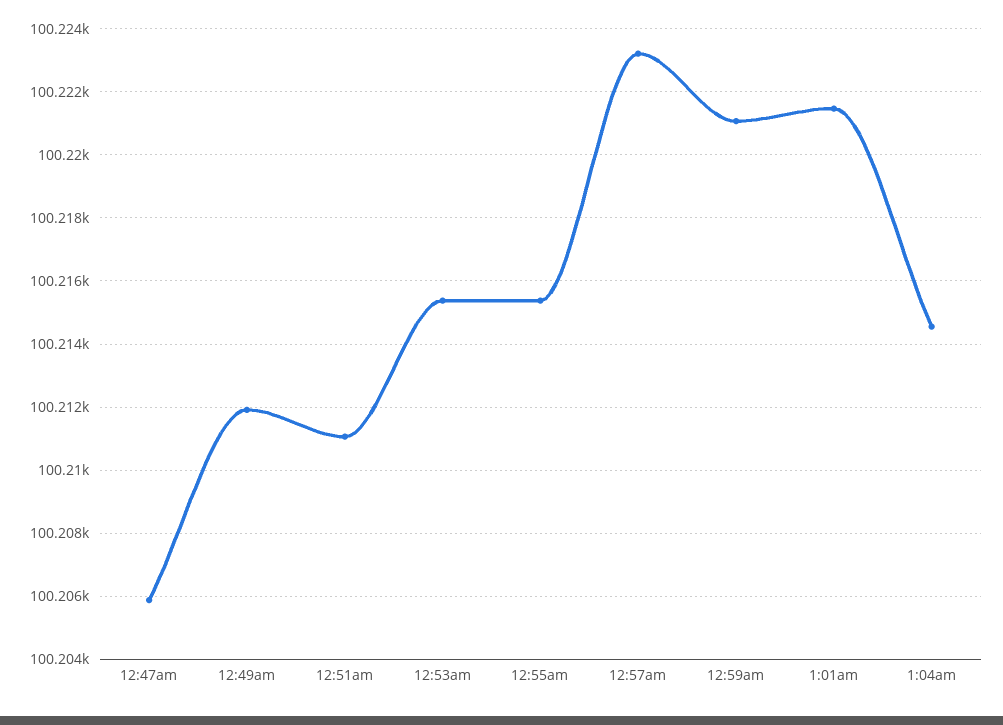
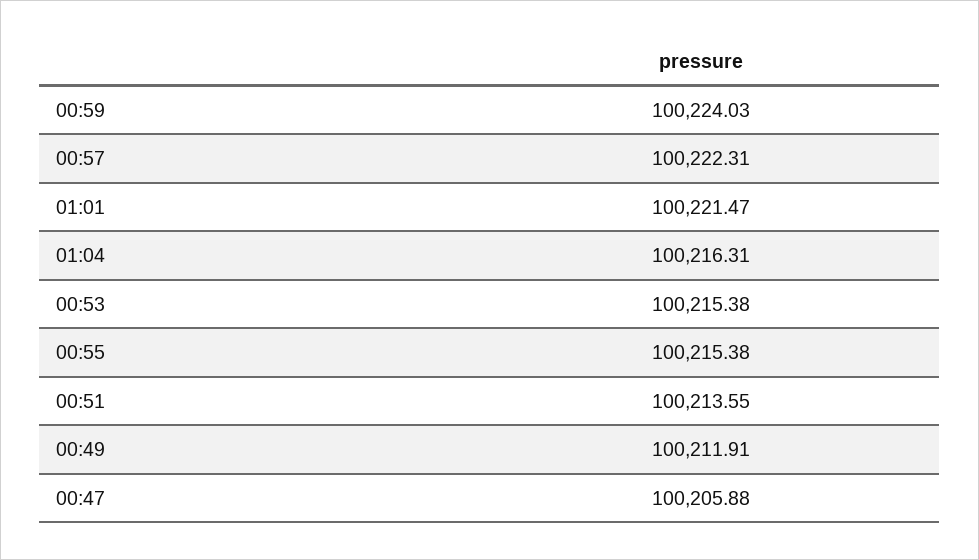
12:51am: 100211 -> 100213.55
12:57am: 100223.2 -> 100222.31
12:59am: 100221 -> 100224.03
1:04am: 100214.6 -> 100216.31

